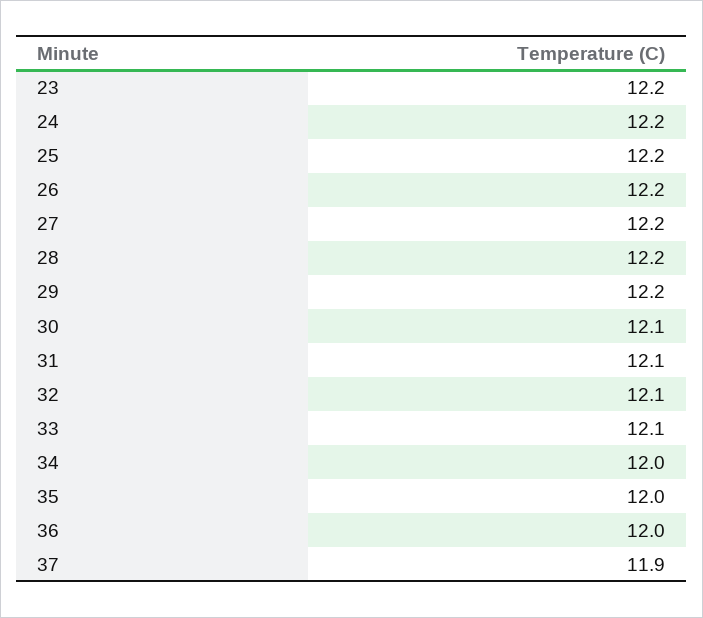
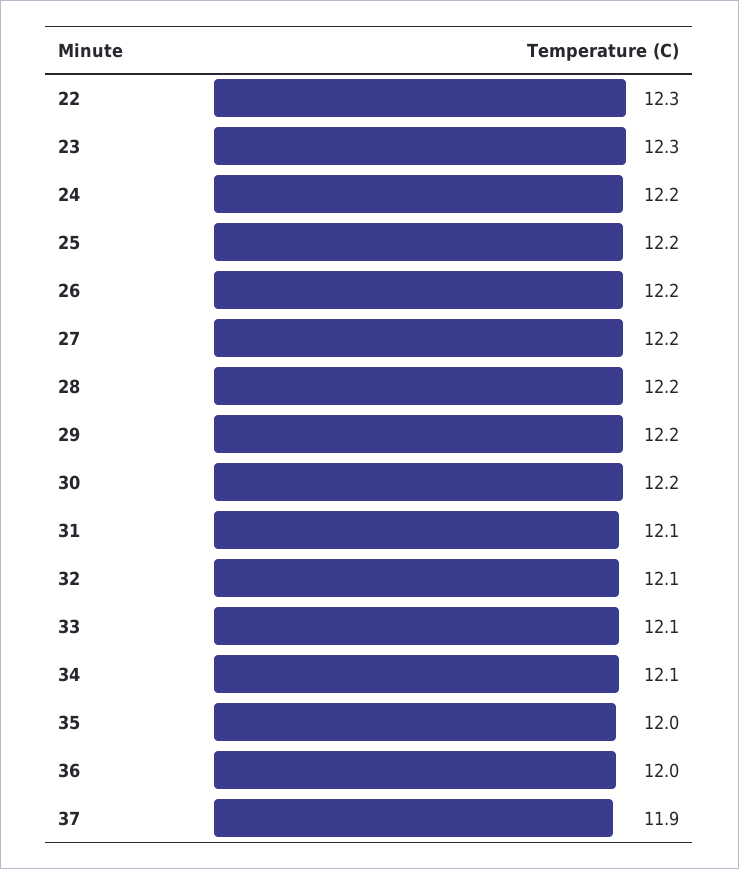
23: 12.2 -> 12.3
30: 12.1 -> 12.2
34: 12 -> 12.1
22: none -> 12.3

